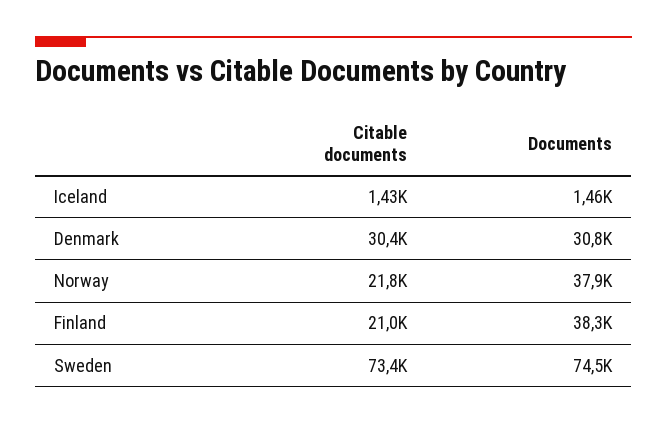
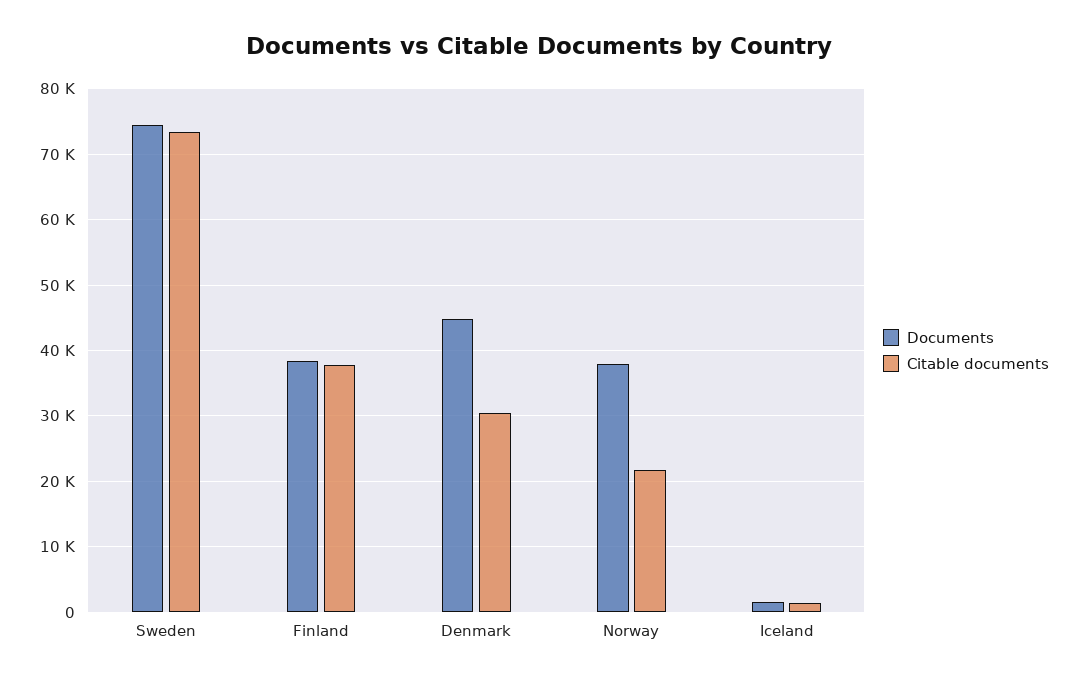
Documents, Denmark: 30800 -> 45000
Citable documents, Finland: 21000 -> 38000

